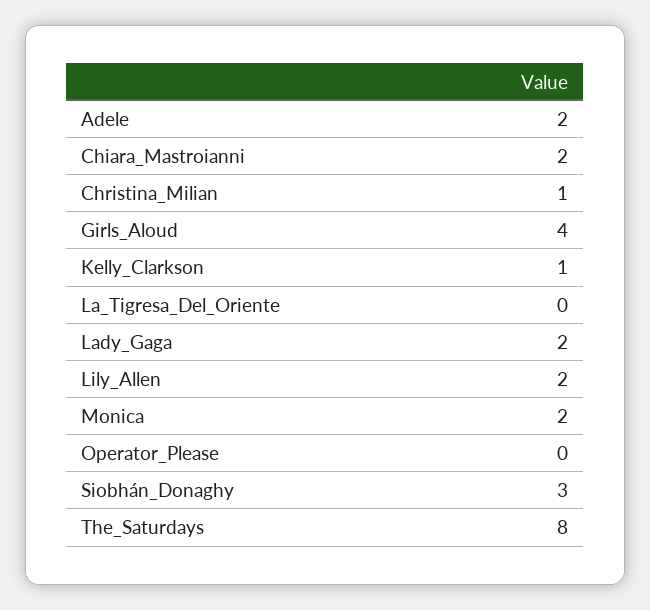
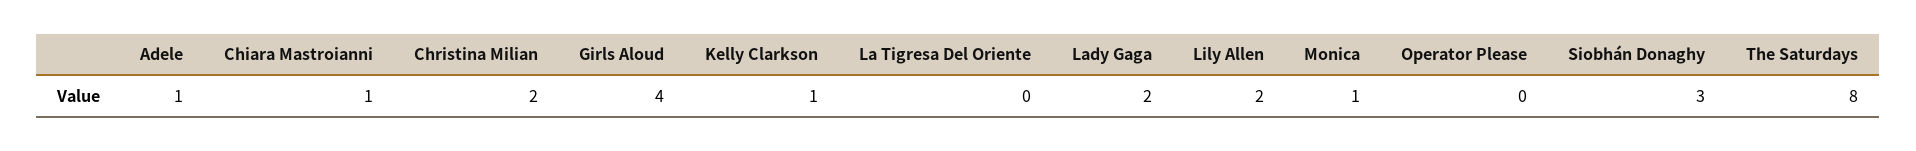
Adele: 2 -> 1
Chiara_Mastroianni: 2 -> 1
Christina_Milian: 1 -> 2
Monica: 2 -> 1

